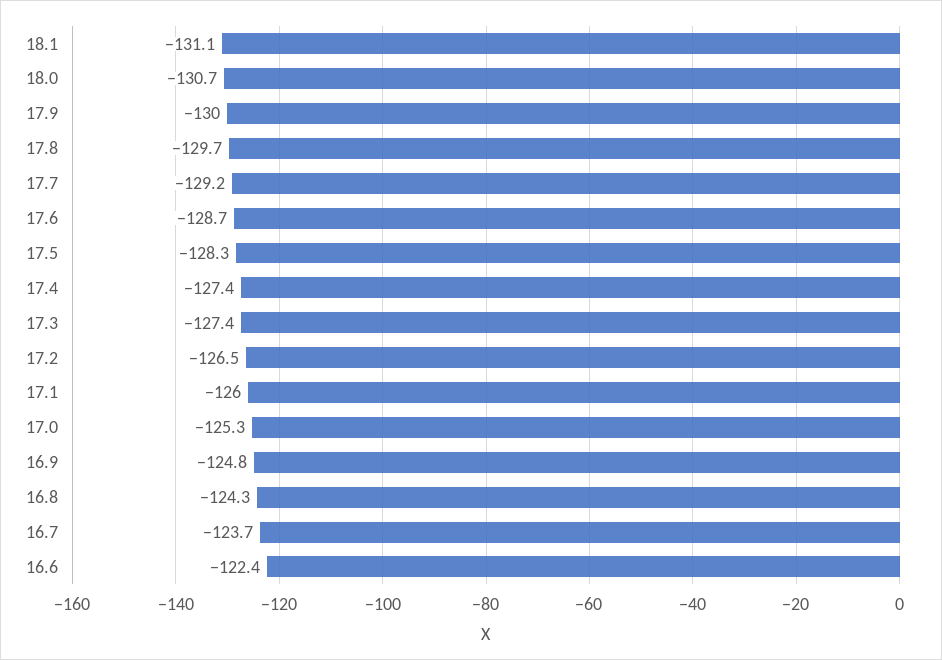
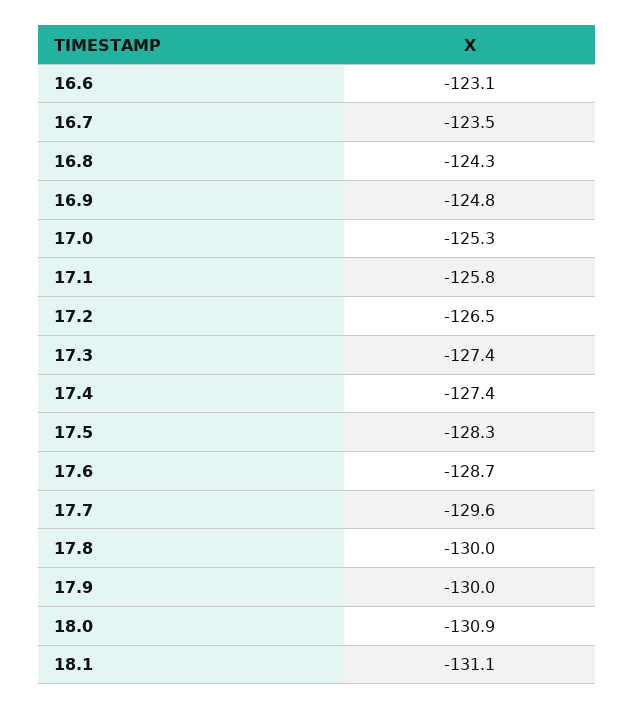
18.0: -130.7 -> -130.9
17.8: -129.7 -> -130
17.7: -129.2 -> -129.6
17.1: -126 -> -125.8
16.7: -123.7 -> -123.5
16.6: -122.4 -> -123.1

